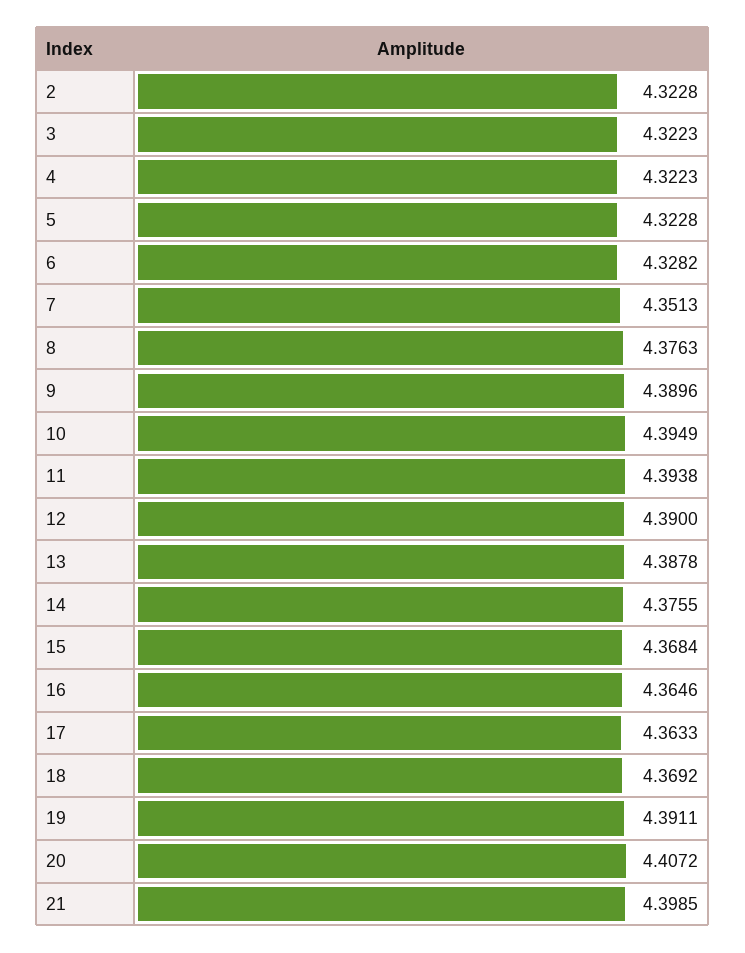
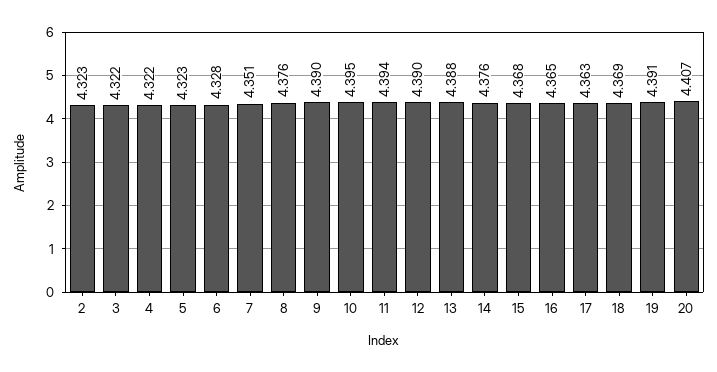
21: 4.3985 -> none

